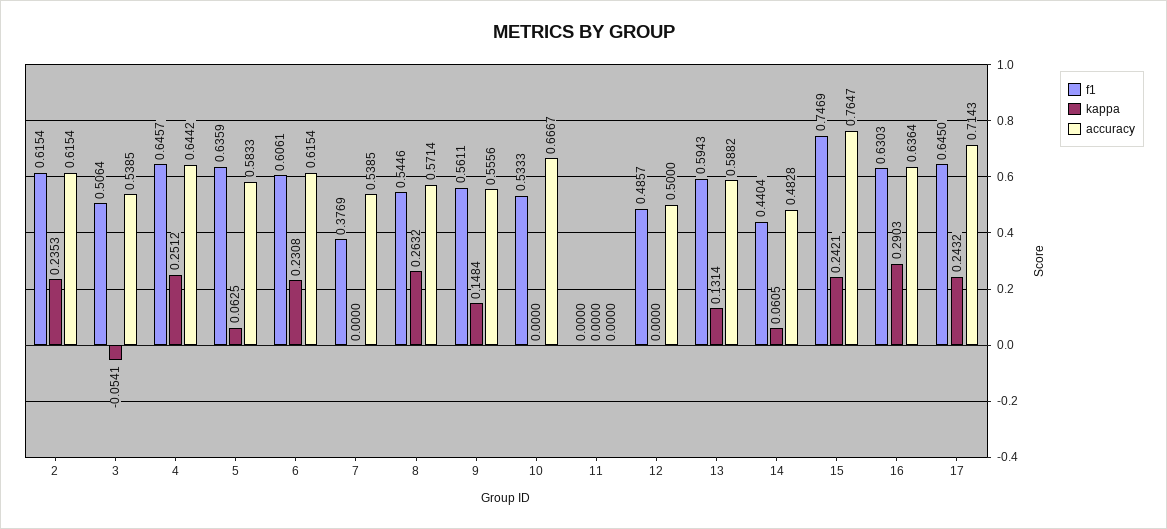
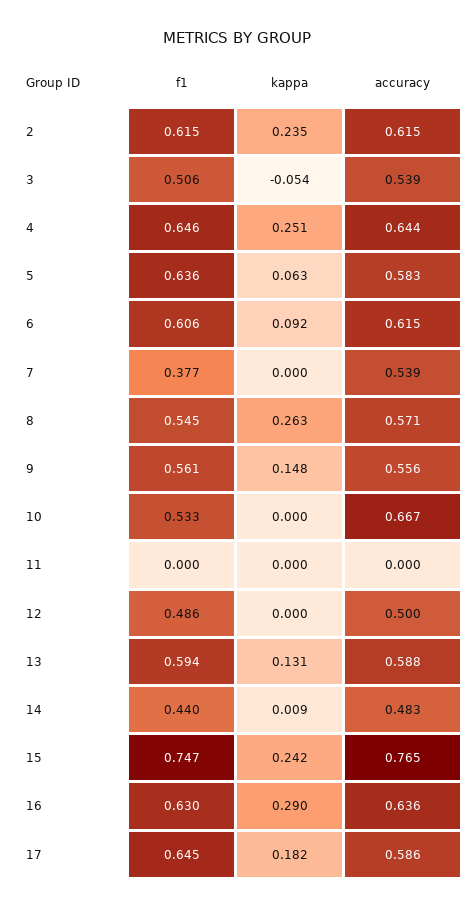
kappa, 6: 0.2308 -> 0.092
kappa, 14: 0.0605 -> 0.009
kappa, 17: 0.2432 -> 0.182
accuracy, 17: 0.7143 -> 0.586

